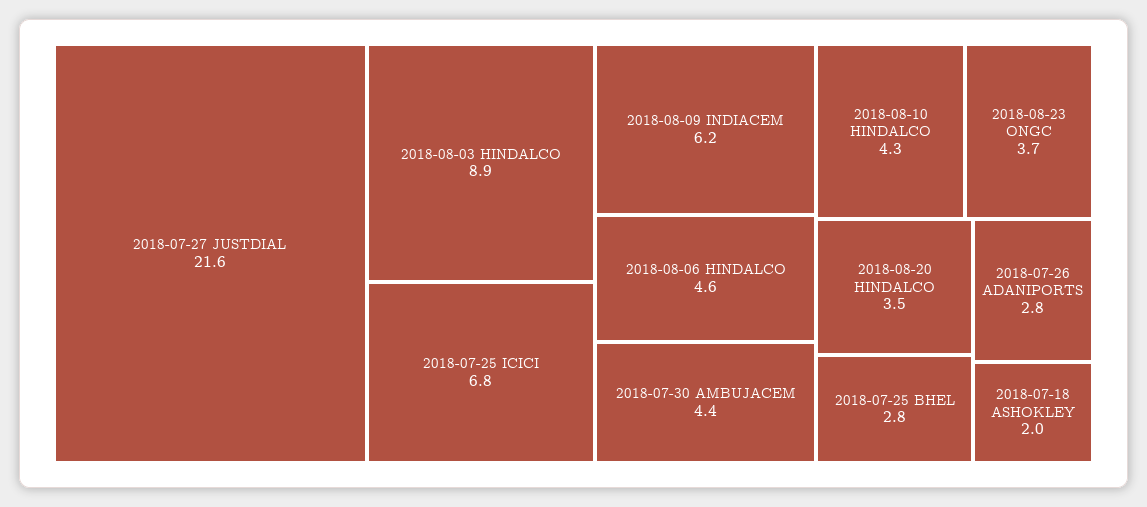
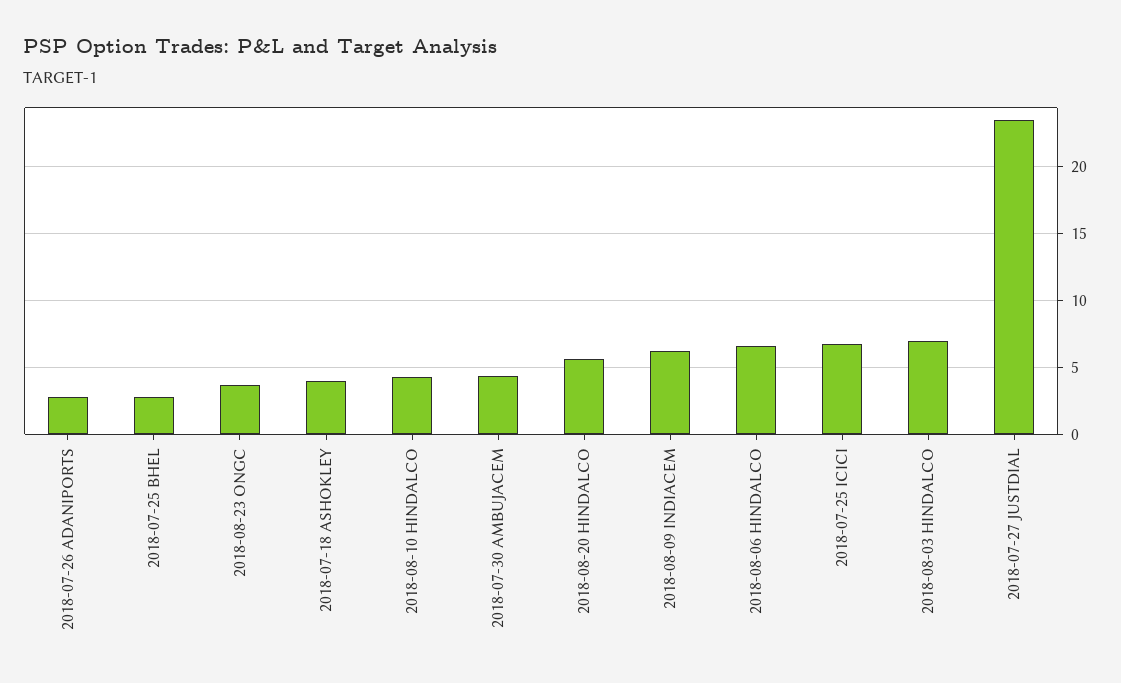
2018-07-27 JUSTDIAL: 21.6 -> 23.5
2018-08-03 HINDALCO: 8.9 -> 7
2018-08-06 HINDALCO: 4.6 -> 6.5
2018-08-20 HINDALCO: 3.5 -> 5.5
2018-07-18 ASHOKLEY: 2 -> 4

